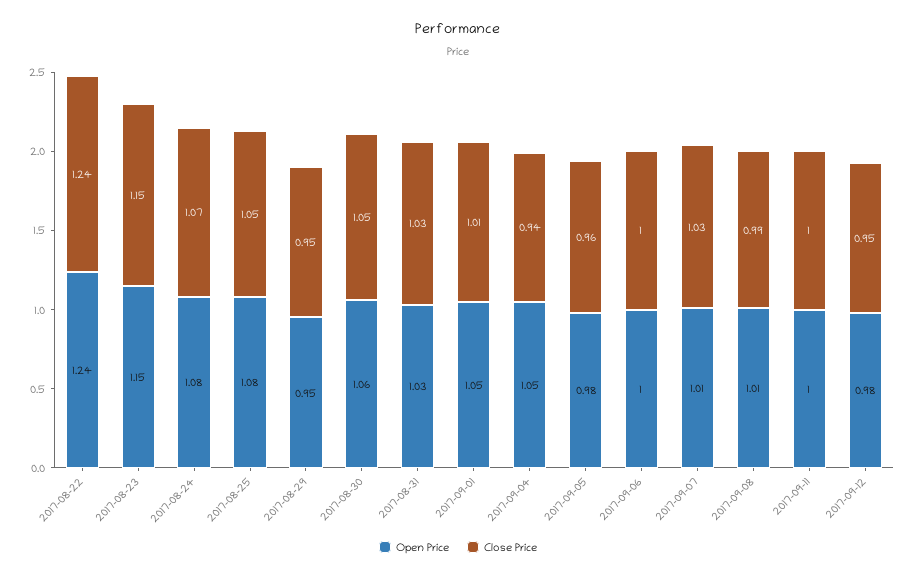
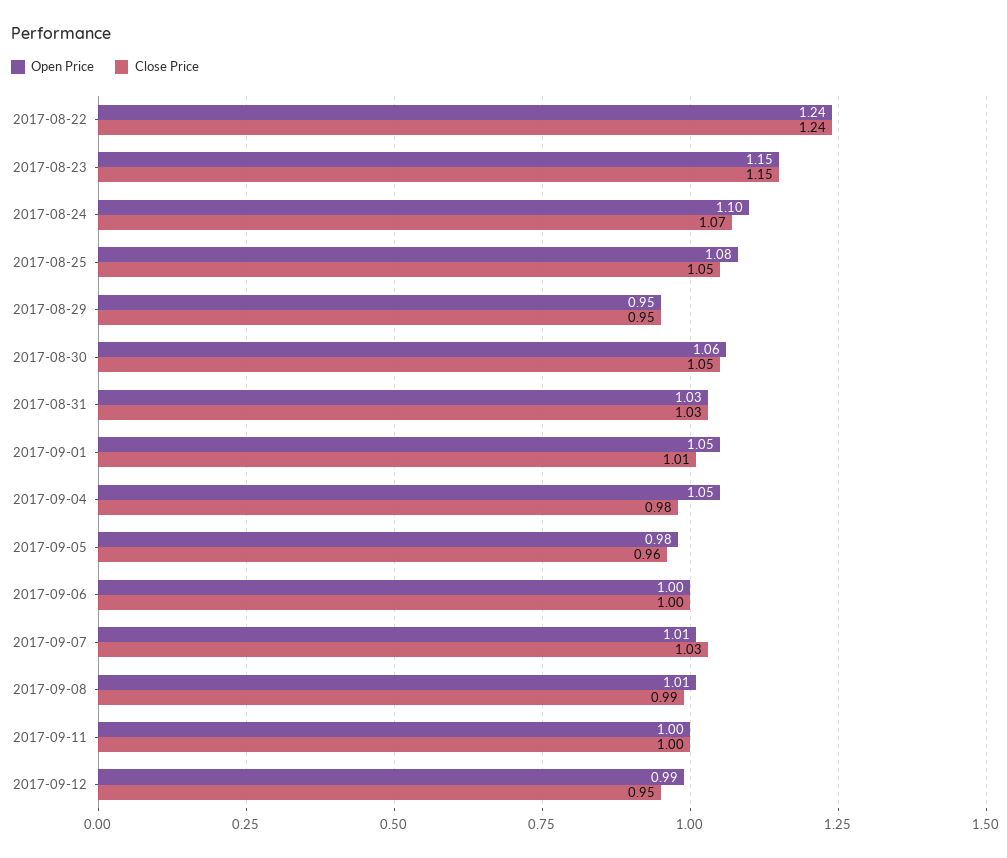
Open Price, 2017-08-24: 1.08 -> 1.1
Close Price, 2017-09-04: 0.94 -> 0.98
Open Price, 2017-09-12: 0.98 -> 0.99

